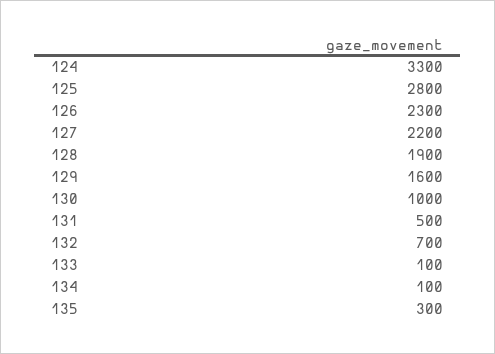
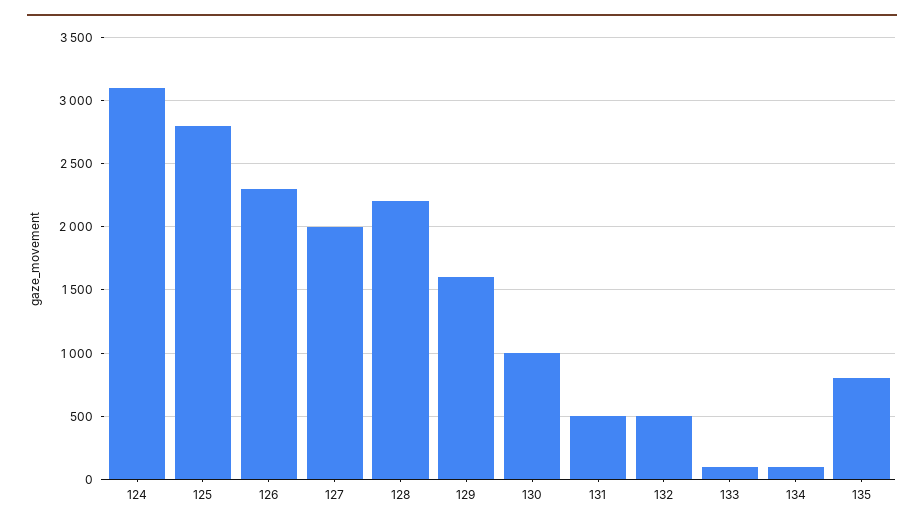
124: 3300 -> 3100
127: 2200 -> 2000
128: 1900 -> 2200
132: 700 -> 500
135: 300 -> 800

